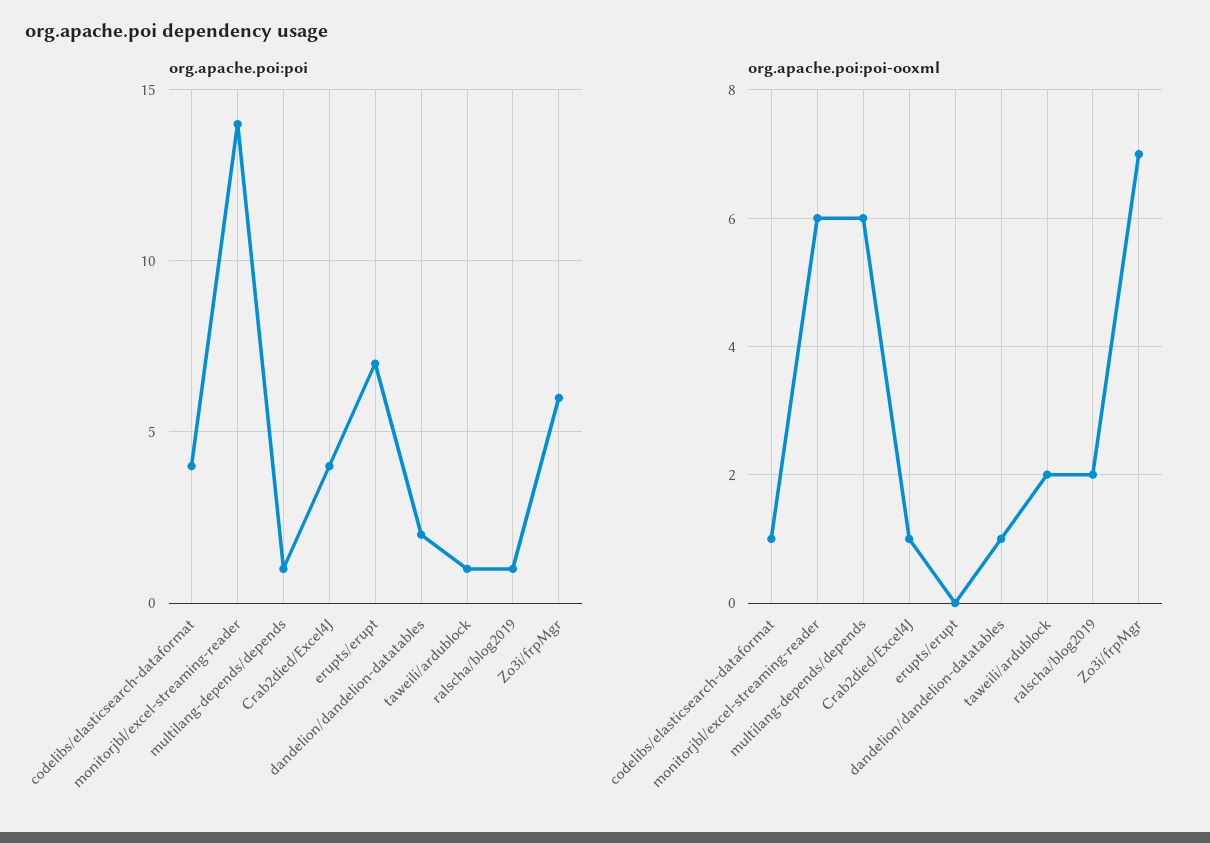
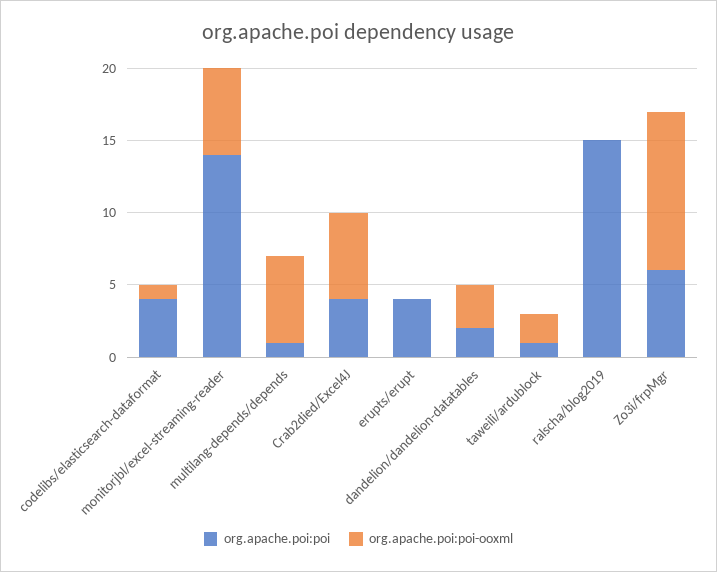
org.apache.poi:poi, erupts/erupt: 7 -> 4
org.apache.poi:poi, ralscha/blog2019: 1 -> 15
org.apache.poi:poi-ooxml, Crab2died/Excel4J: 1 -> 6
org.apache.poi:poi-ooxml, dandelion/dandelion-datatables: 1 -> 3
org.apache.poi:poi-ooxml, ralscha/blog2019: 2 -> 0
org.apache.poi:poi-ooxml, Zo3i/frpMgr: 7 -> 11

